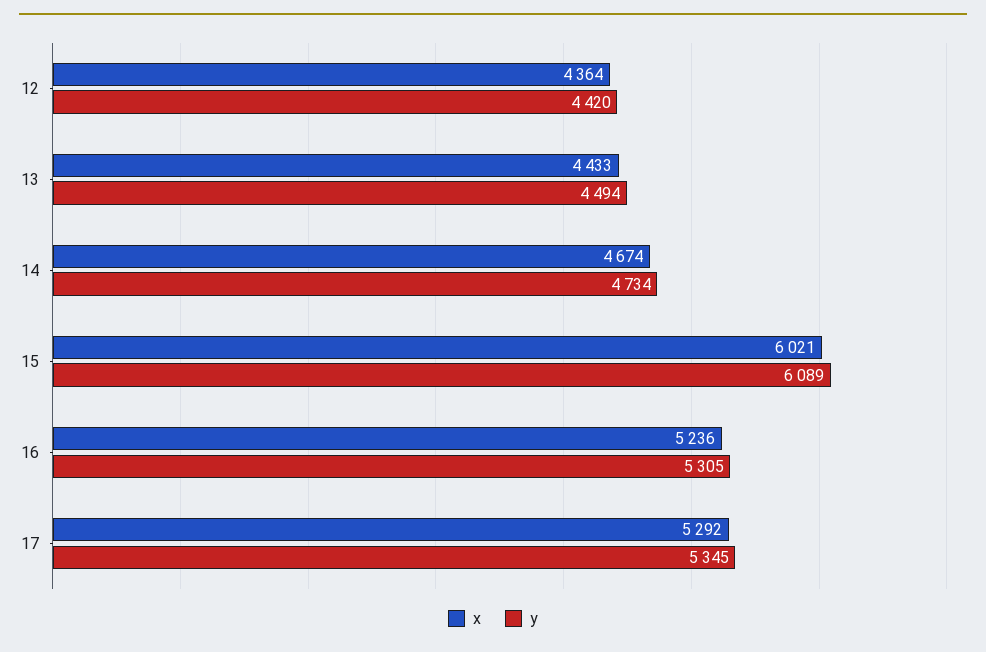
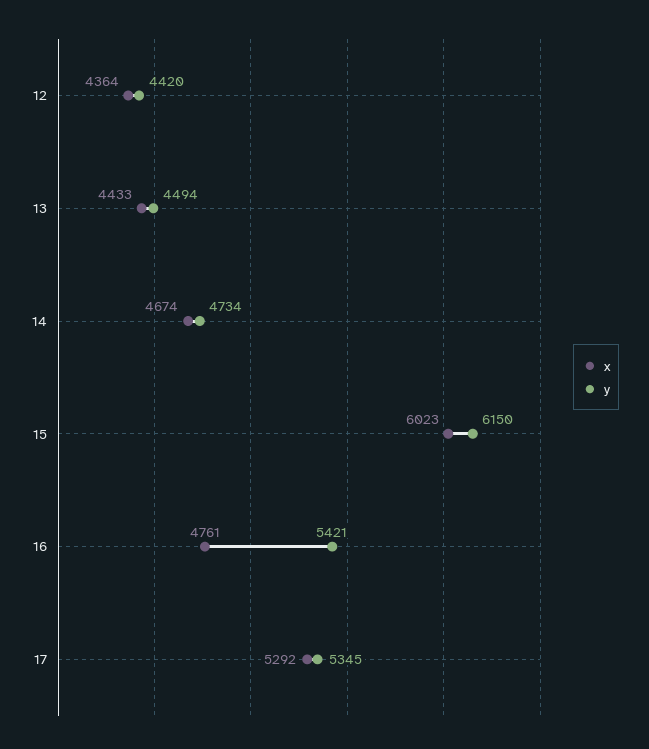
x, 15: 6021 -> 6023
y, 15: 6089 -> 6150
x, 16: 5236 -> 4761
y, 16: 5305 -> 5421

